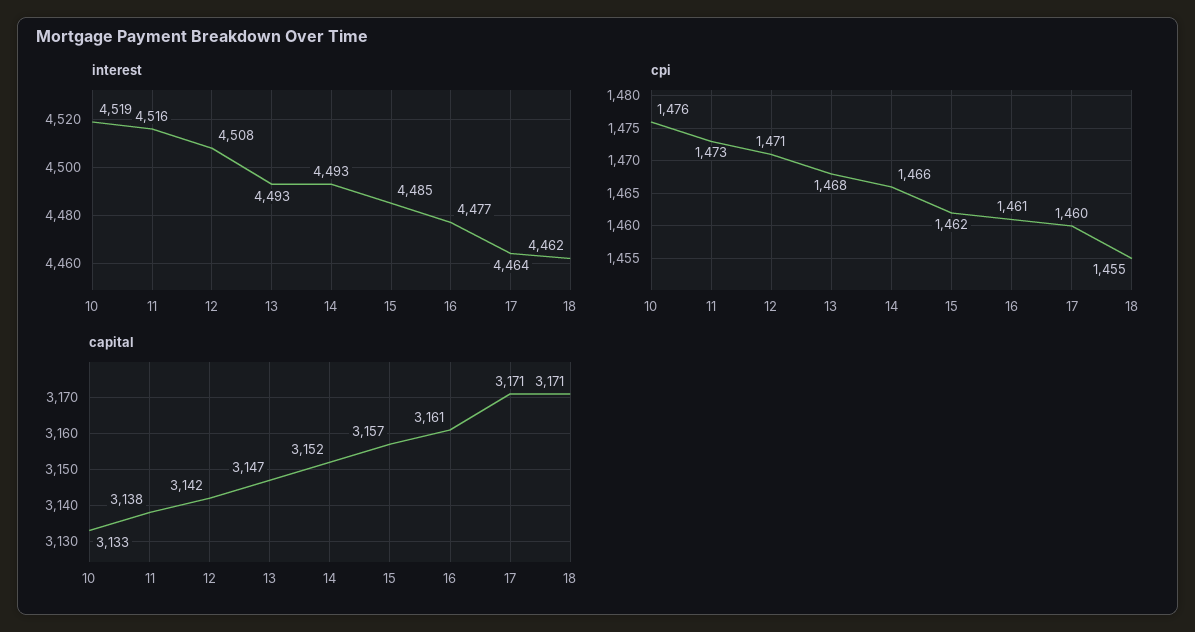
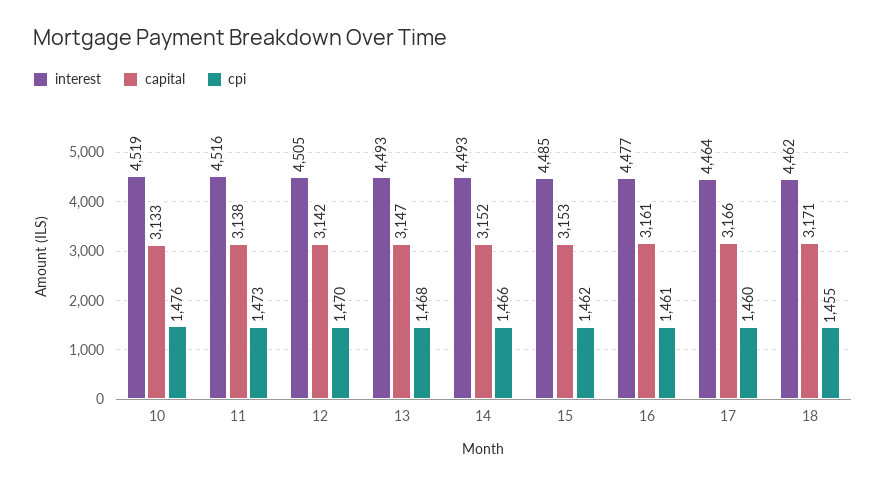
interest, 12: 4508 -> 4505
cpi, 12: 1471 -> 1470
capital, 15: 3157 -> 3153
capital, 17: 3171 -> 3166

